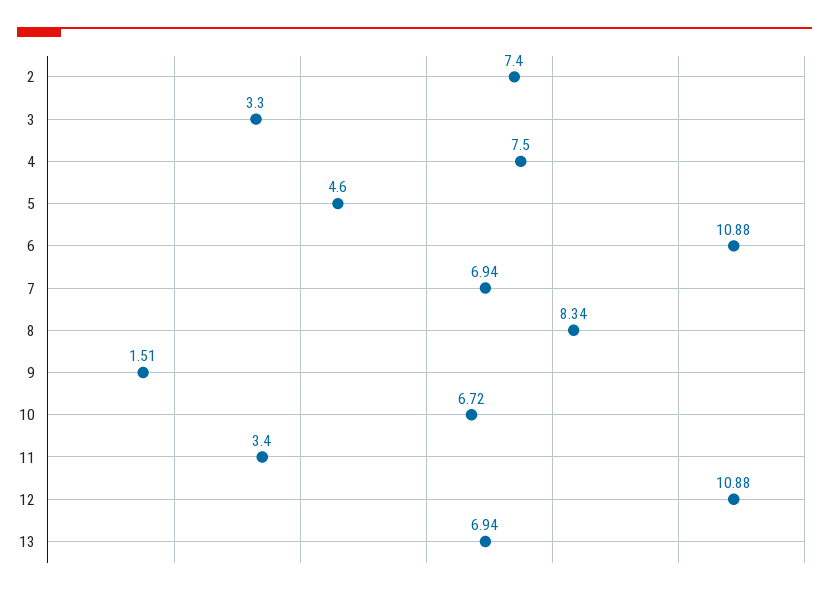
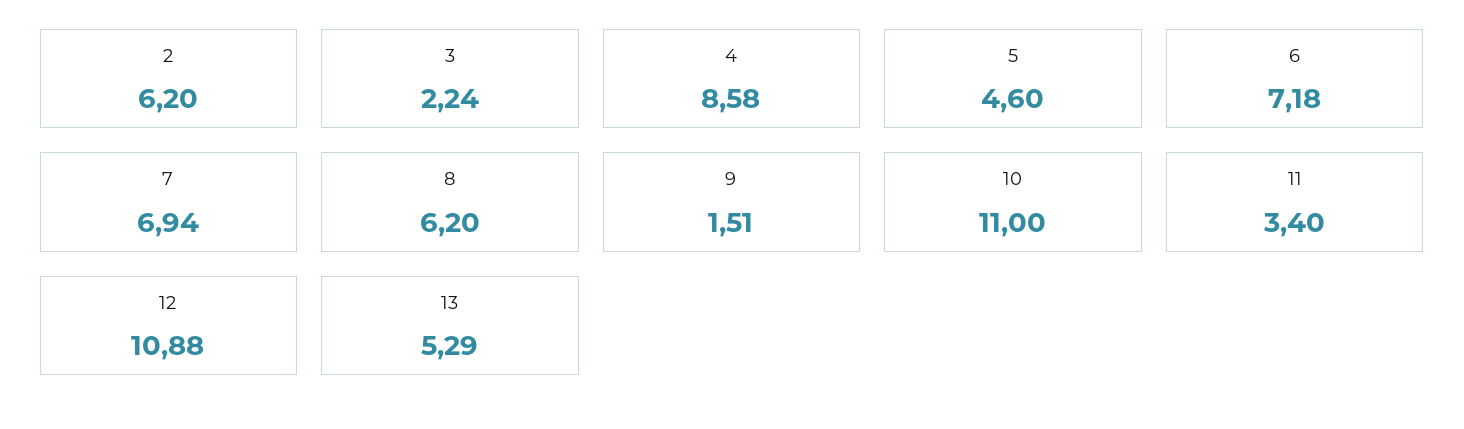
2: 7.4 -> 6.2
3: 3.3 -> 2.24
4: 7.5 -> 8.58
6: 10.88 -> 7.18
8: 8.34 -> 6.2
10: 6.72 -> 11
13: 6.94 -> 5.29

